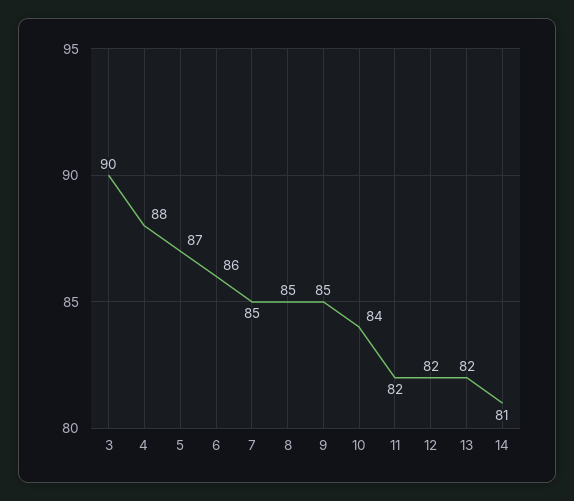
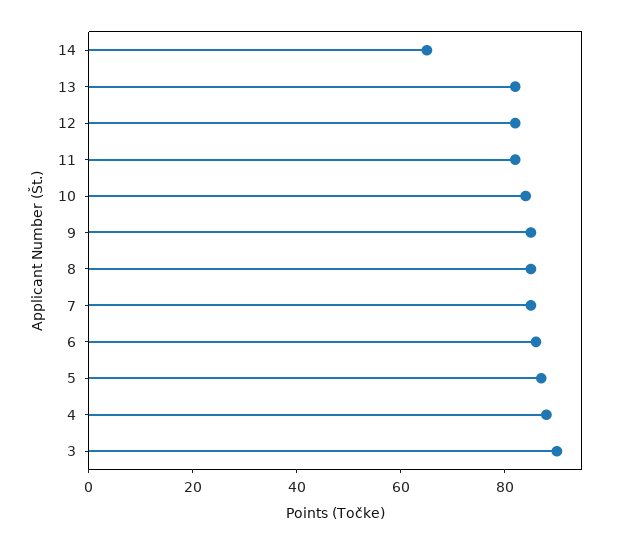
14: 81 -> 65

